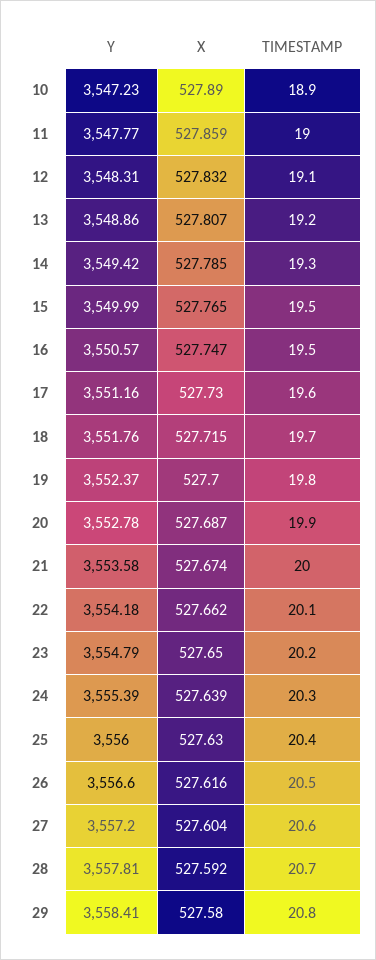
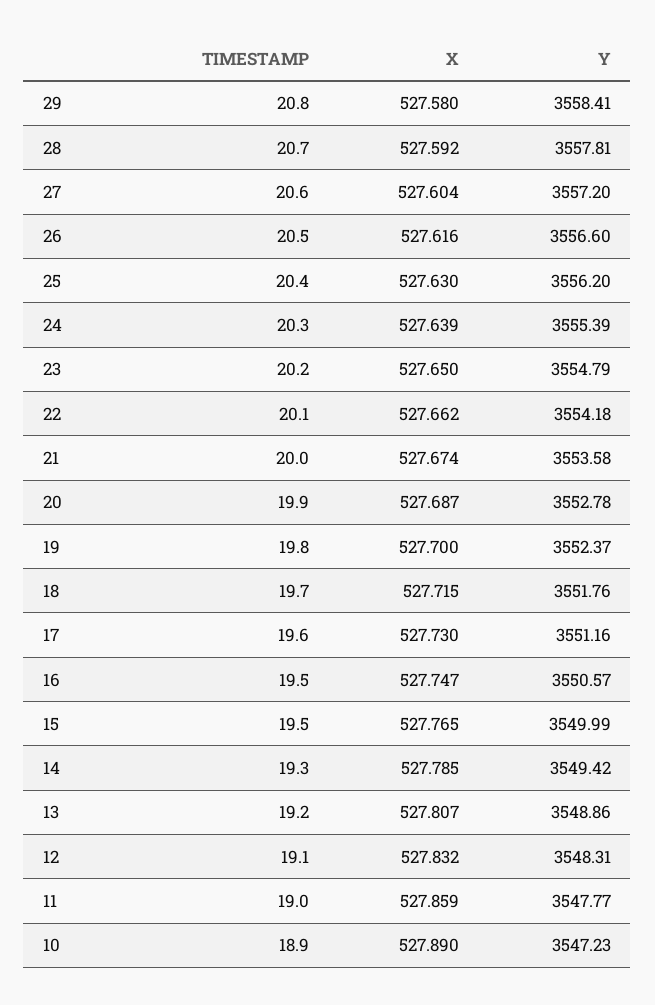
Y, 25: 3556 -> 3556.2

